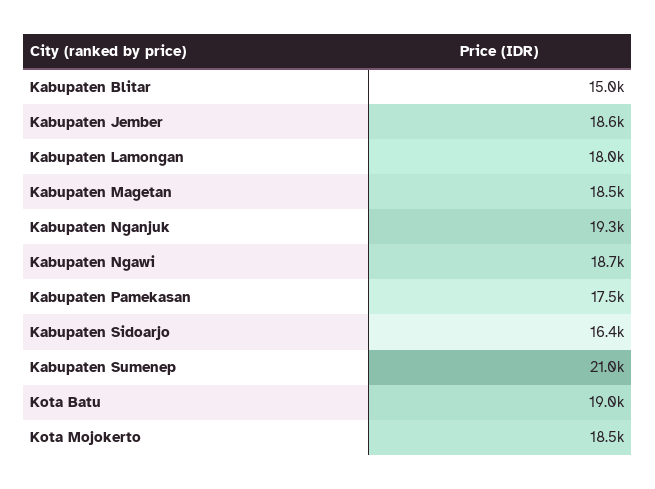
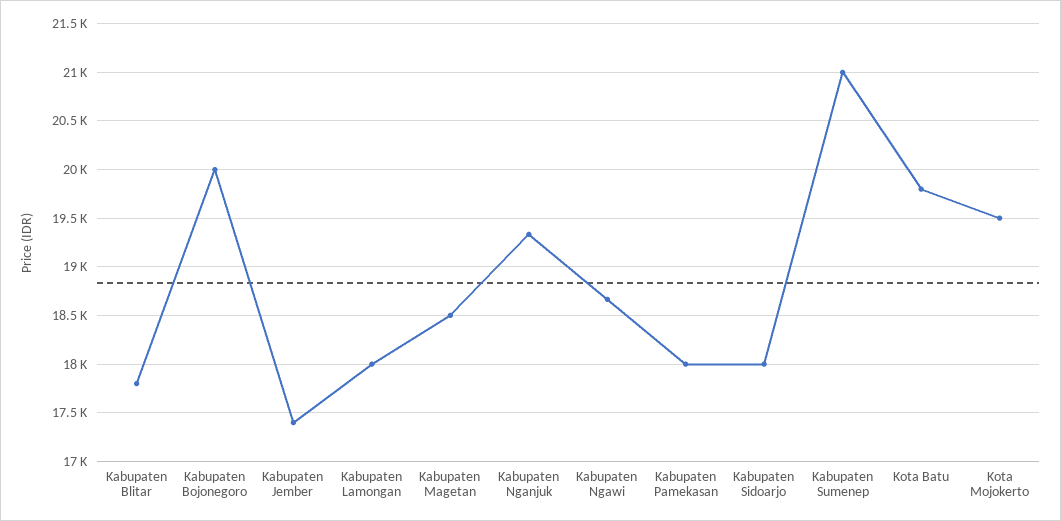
Kabupaten Blitar: 15000 -> 17800
Kabupaten Jember: 18600 -> 17400
Kabupaten Pamekasan: 17500 -> 18000
Kabupaten Sidoarjo: 16400 -> 18000
Kota Batu: 19000 -> 19800
Kota Mojokerto: 18500 -> 19500
Kabupaten Bojonegoro: none -> 20000

